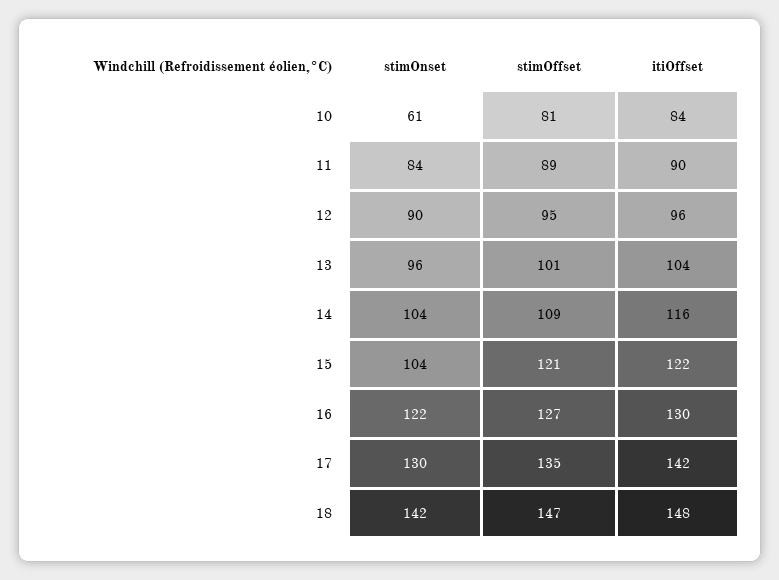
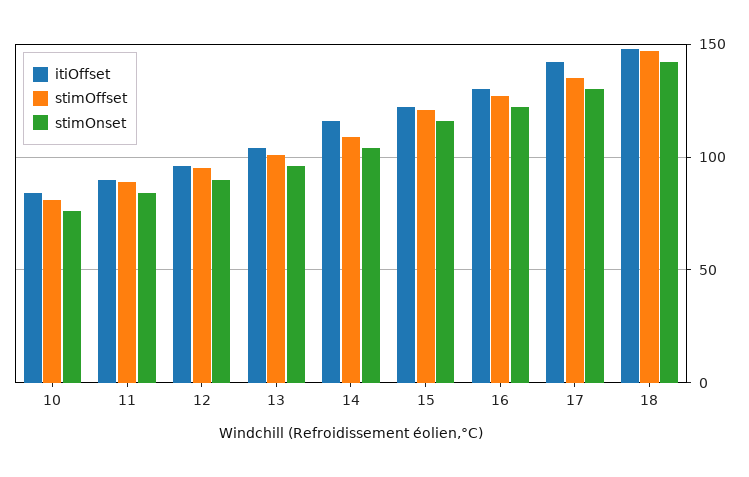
stimOnset, 10: 61 -> 75
stimOnset, 15: 104 -> 115

